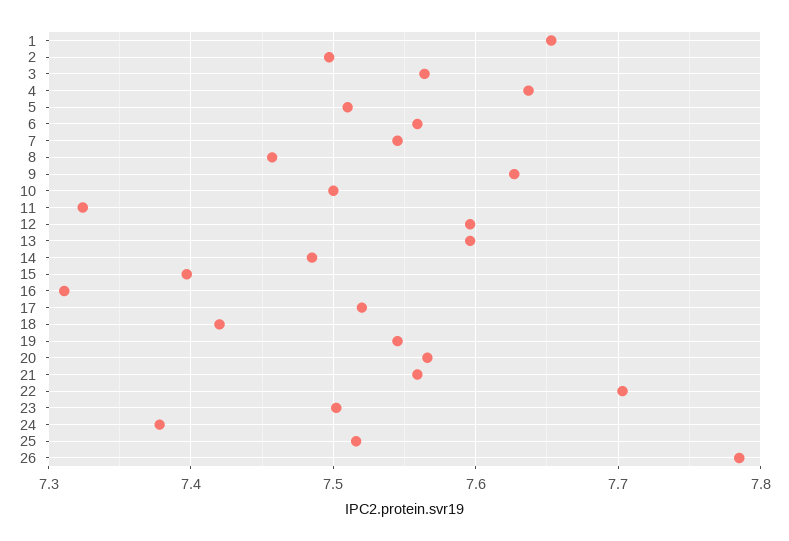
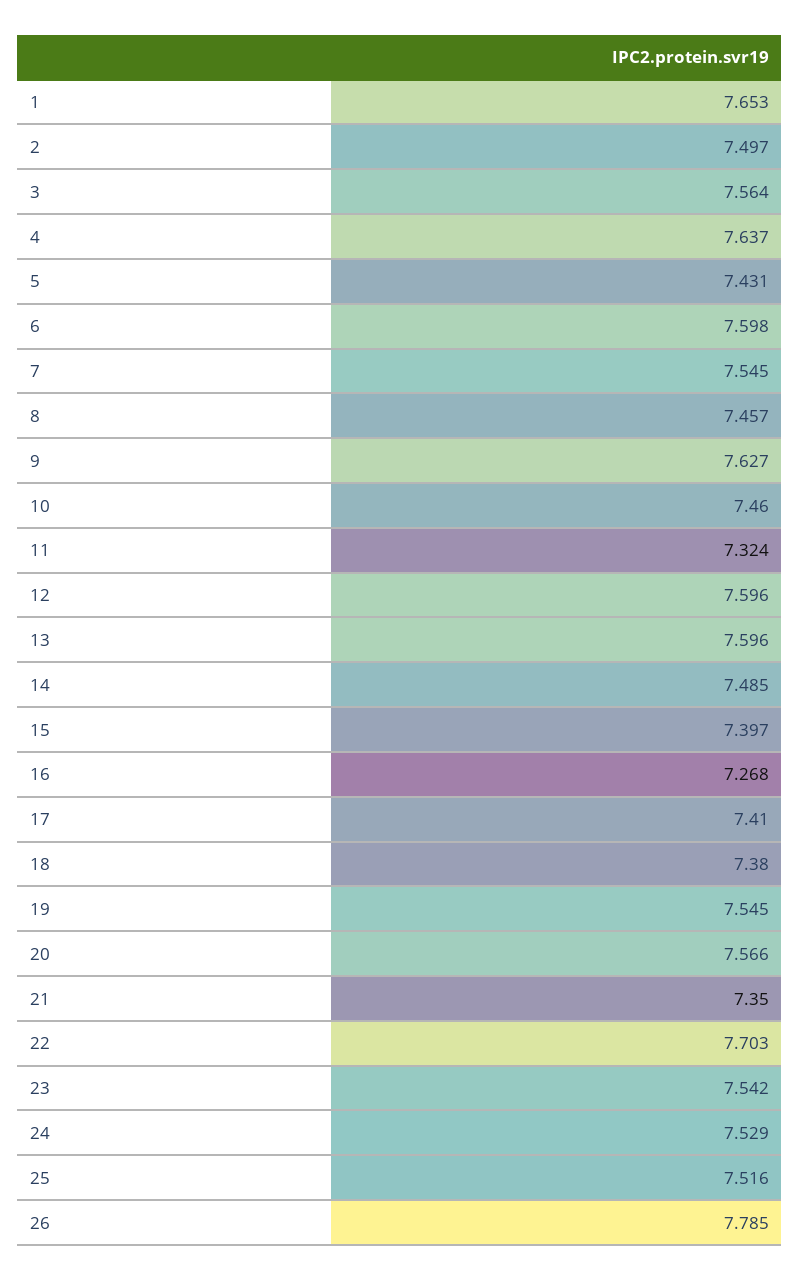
5: 7.51 -> 7.431
6: 7.56 -> 7.598
10: 7.5 -> 7.46
16: 7.31 -> 7.268
17: 7.52 -> 7.41
18: 7.42 -> 7.38
21: 7.56 -> 7.35
23: 7.5 -> 7.542
24: 7.38 -> 7.529

